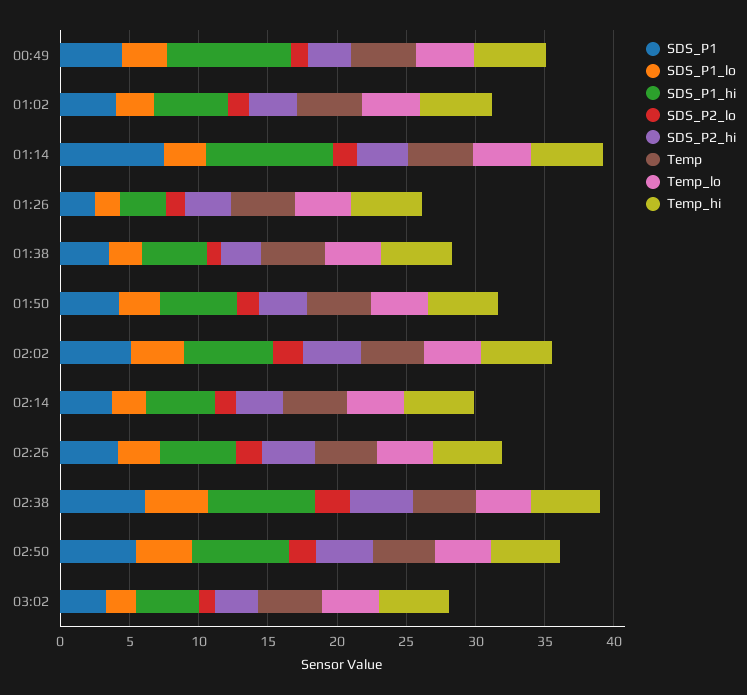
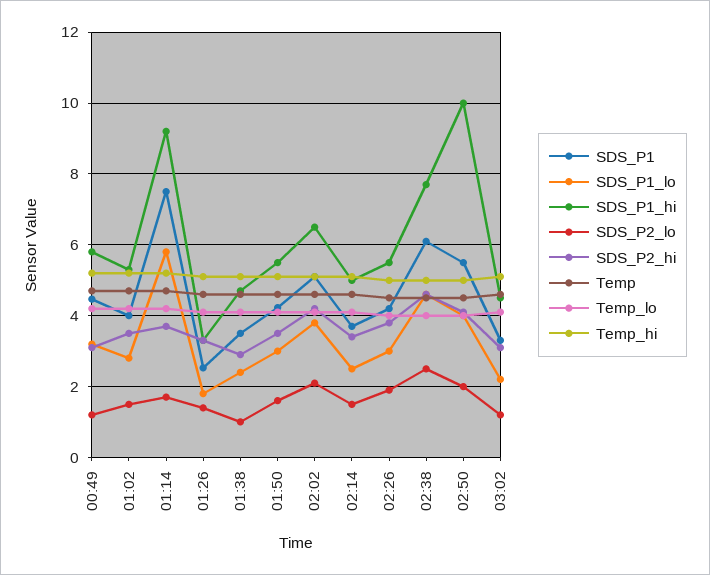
SDS_P1_hi, 00:49: 9 -> 5.8
SDS_P1_lo, 01:14: 3 -> 5.8
SDS_P1_hi, 02:50: 7 -> 10

